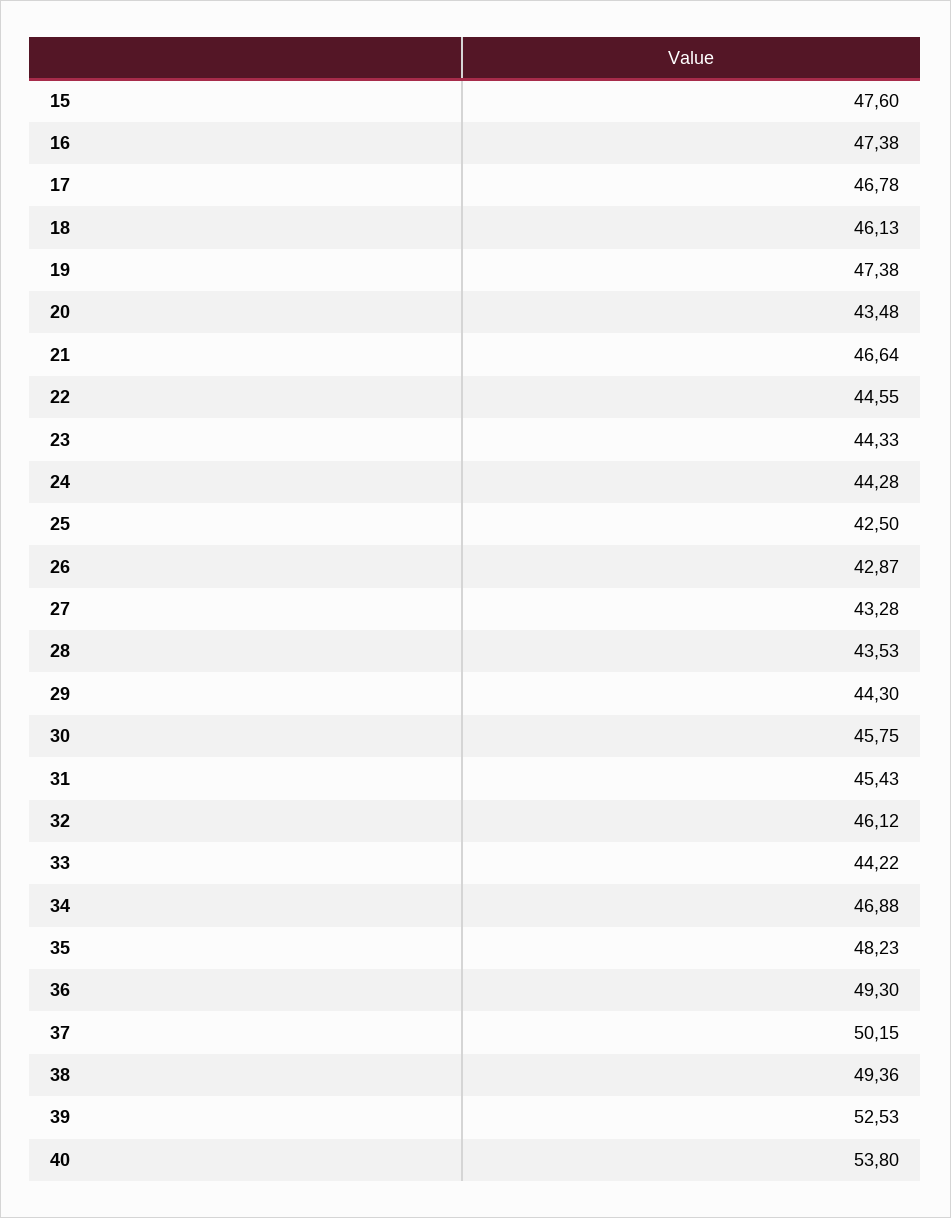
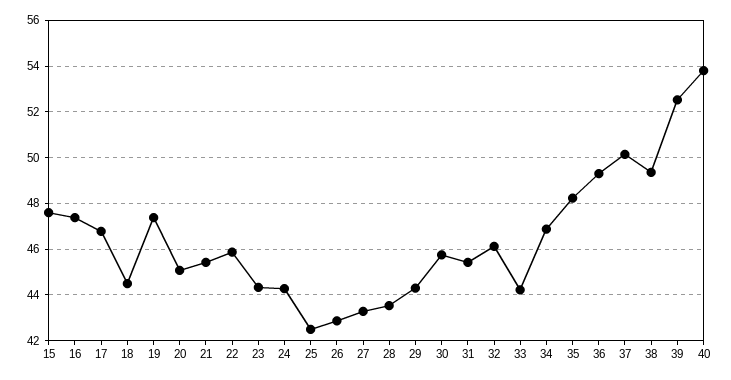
18: 46.13 -> 44.5
20: 43.48 -> 45
21: 46.64 -> 45.5
22: 44.55 -> 46

